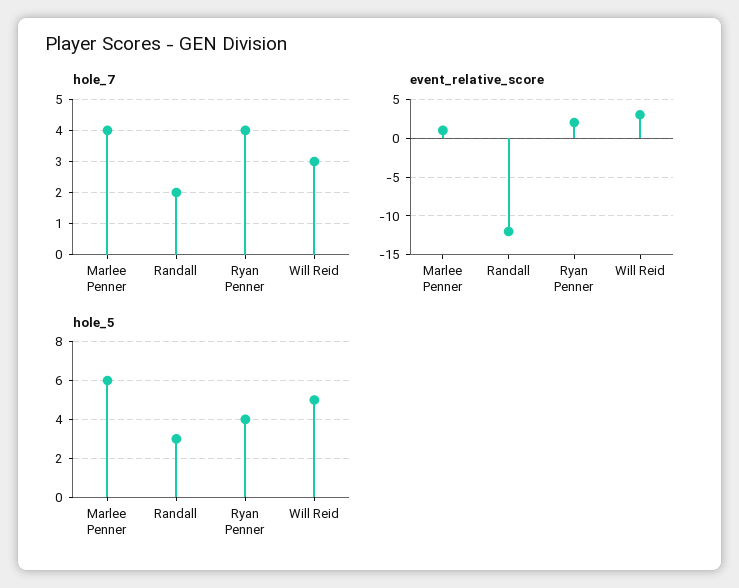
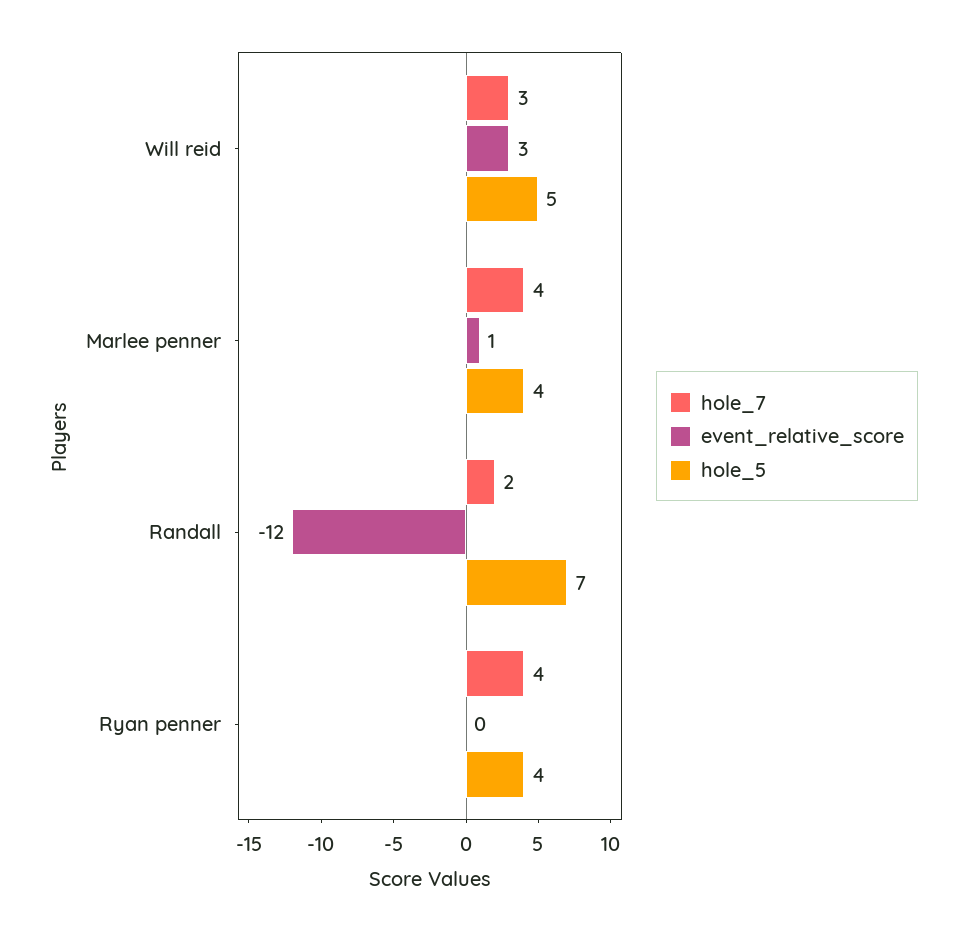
event_relative_score, Ryan Penner: 2 -> 0
hole_5, Marlee Penner: 6 -> 4
hole_5, Randall: 3 -> 7

